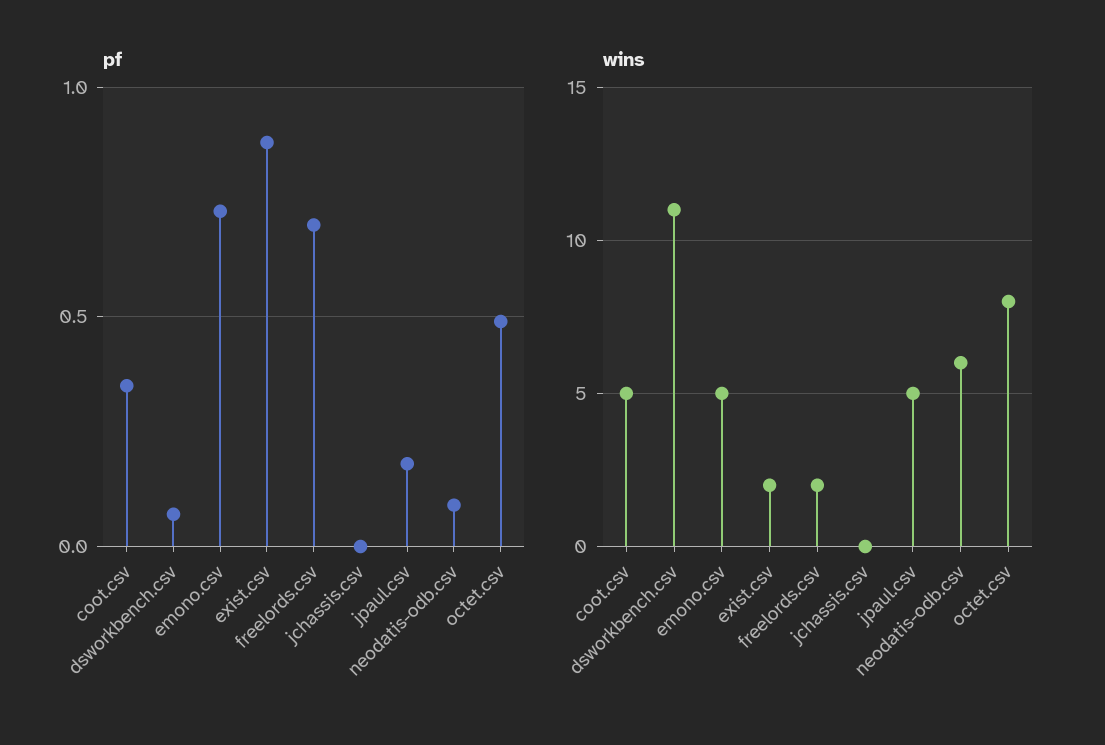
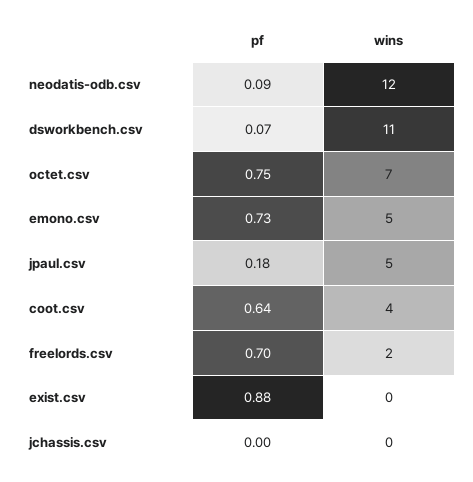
pf, coot.csv: 0.35 -> 0.64
pf, octet.csv: 0.5 -> 0.75
wins, coot.csv: 5 -> 4
wins, exist.csv: 2 -> 0
wins, neodatis-odb.csv: 6 -> 12
wins, octet.csv: 8 -> 7

